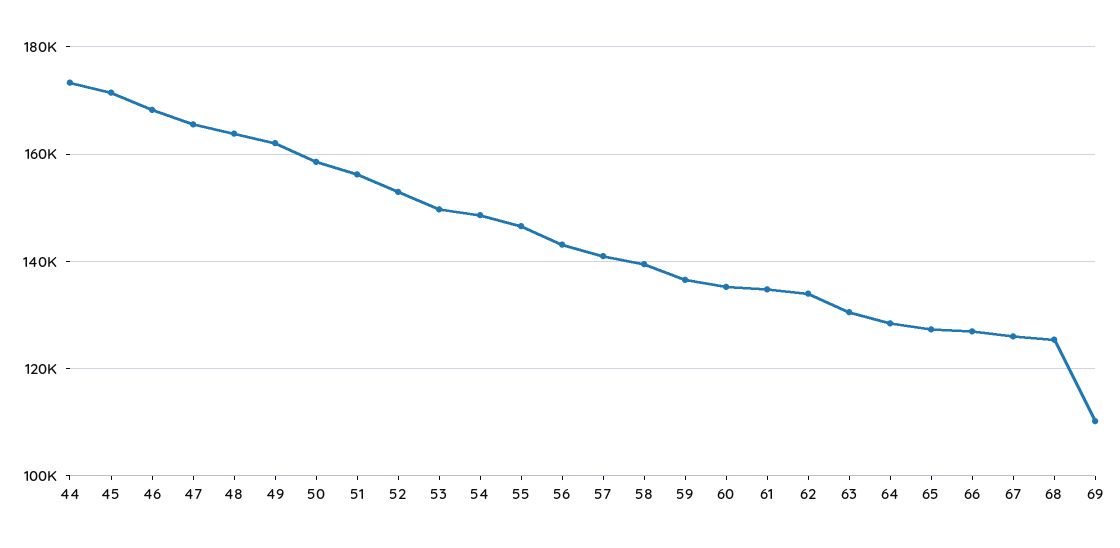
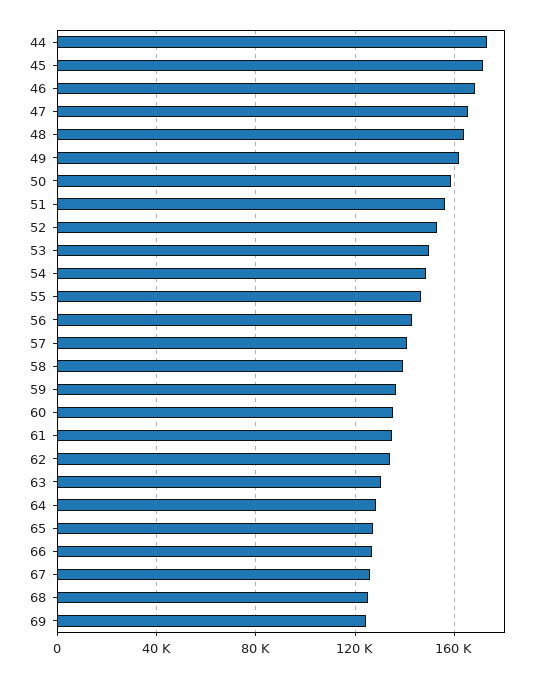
69: 110000 -> 125000

